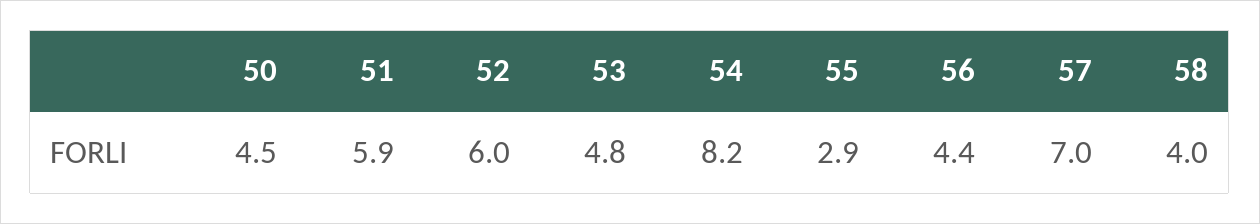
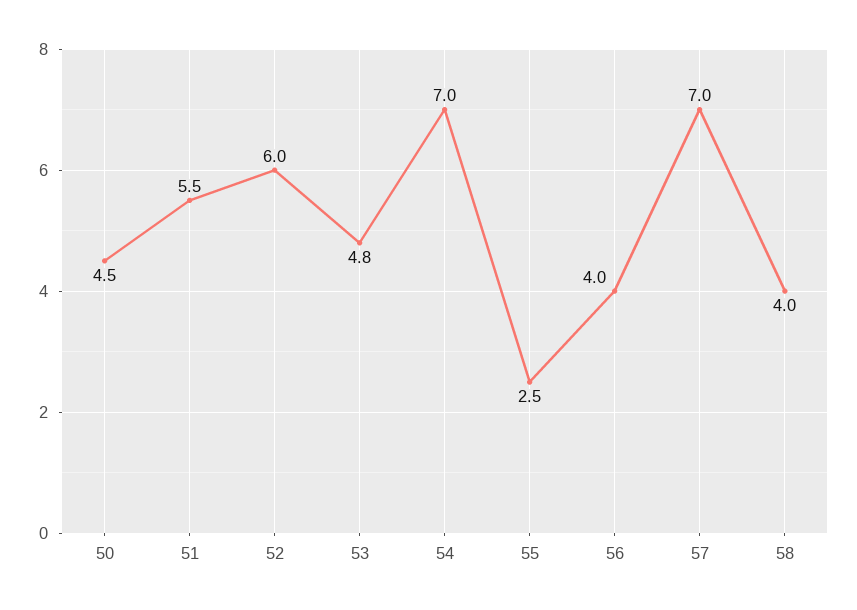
51: 5.9 -> 5.5
54: 8.2 -> 7
55: 2.9 -> 2.5
56: 4.4 -> 4

